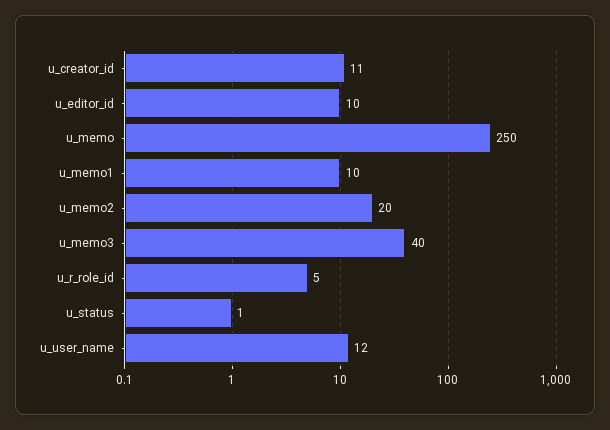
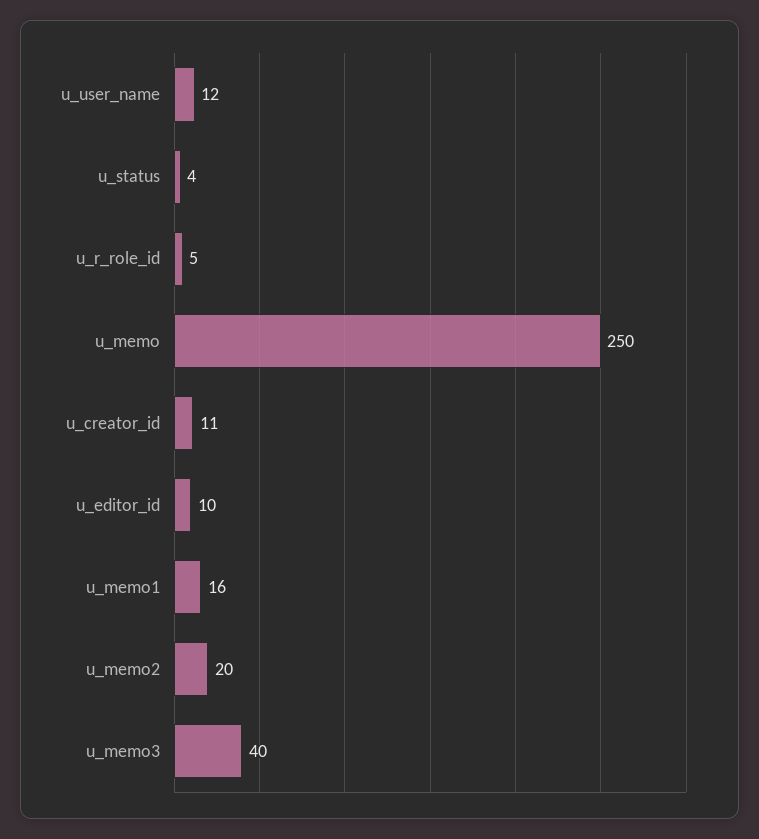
u_memo1: 10 -> 16
u_status: 1 -> 4

